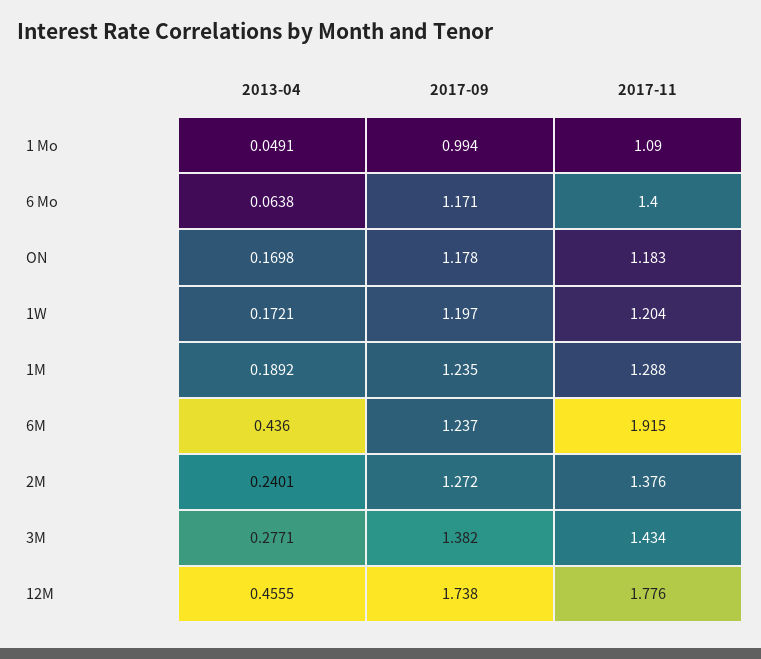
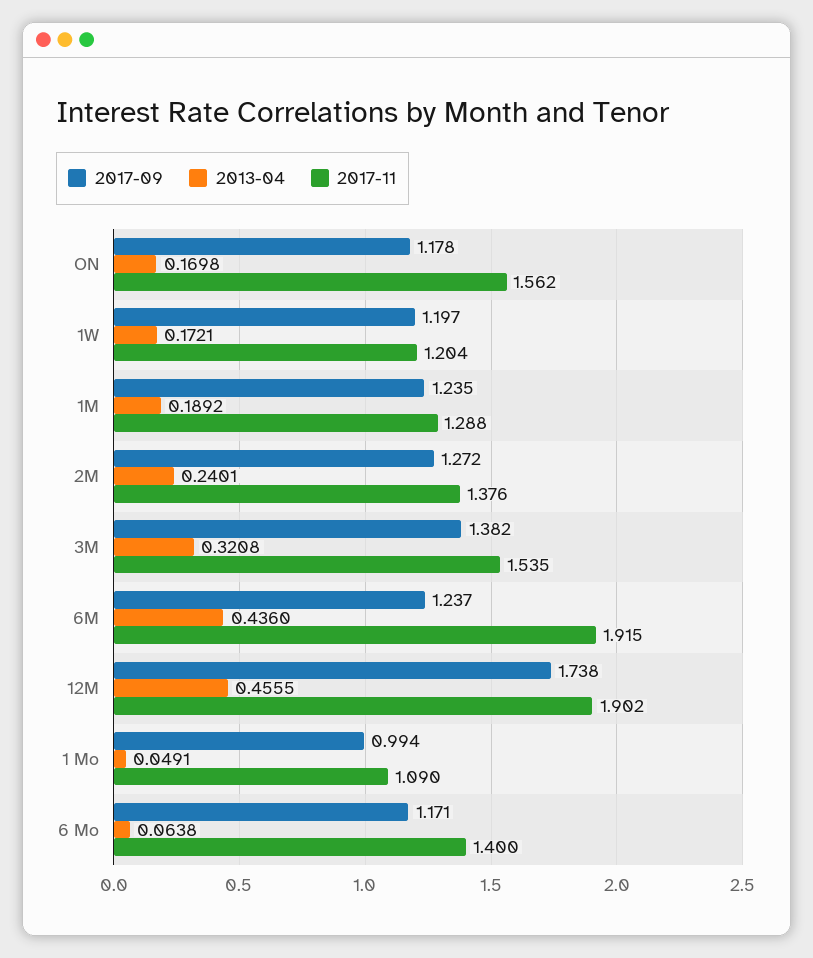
2017-11, ON: 1.183 -> 1.562
2013-04, 3M: 0.2771 -> 0.3208
2017-11, 3M: 1.434 -> 1.535
2017-11, 12M: 1.776 -> 1.902

